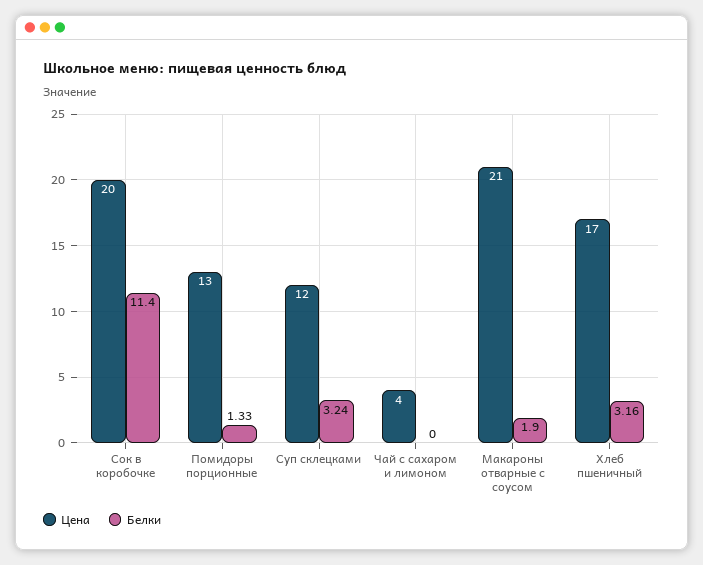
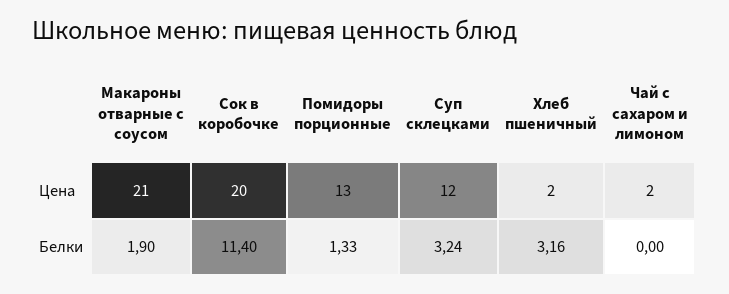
Цена, Чай с сахаром и лимоном: 4 -> 2
Цена, Хлеб пшеничный: 17 -> 2

